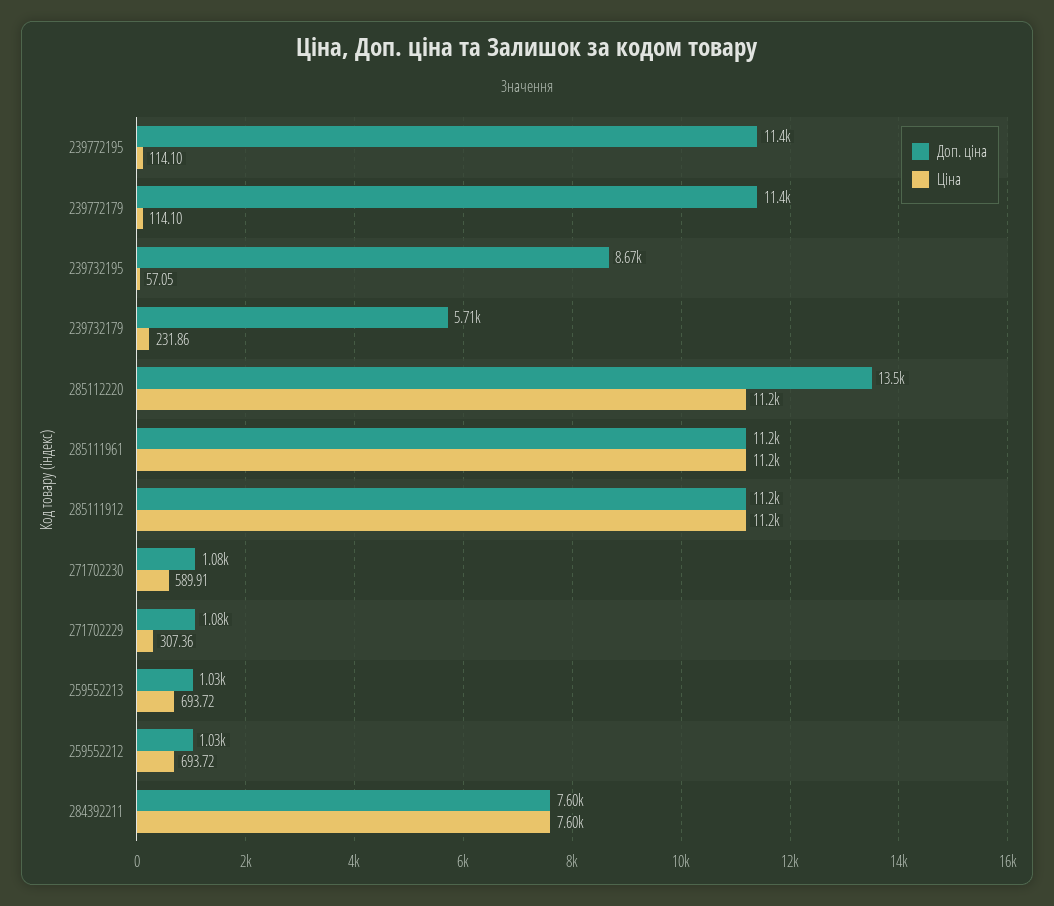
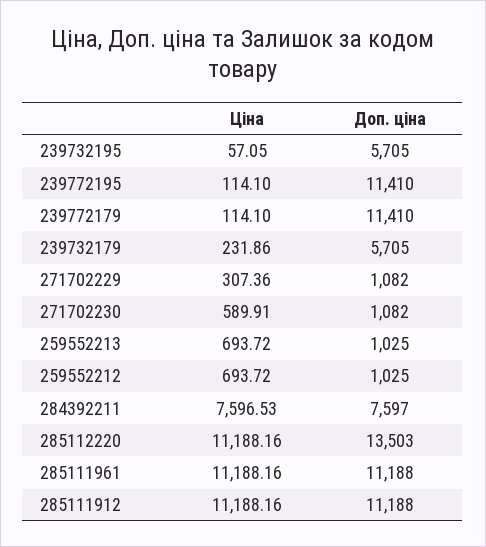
Доп. ціна, 239732195: 8670 -> 5705

